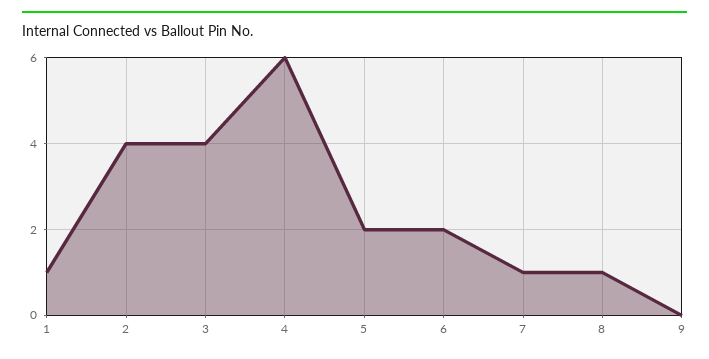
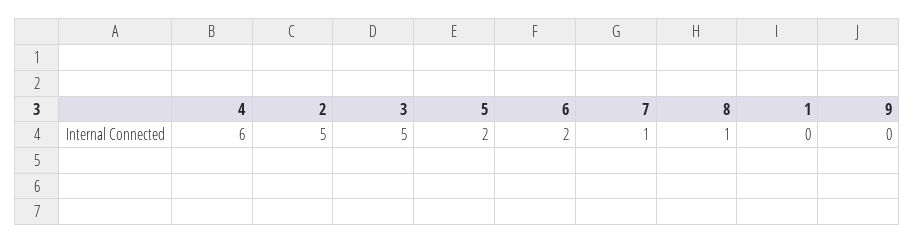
1: 1 -> 0
2: 4 -> 5
3: 4 -> 5

